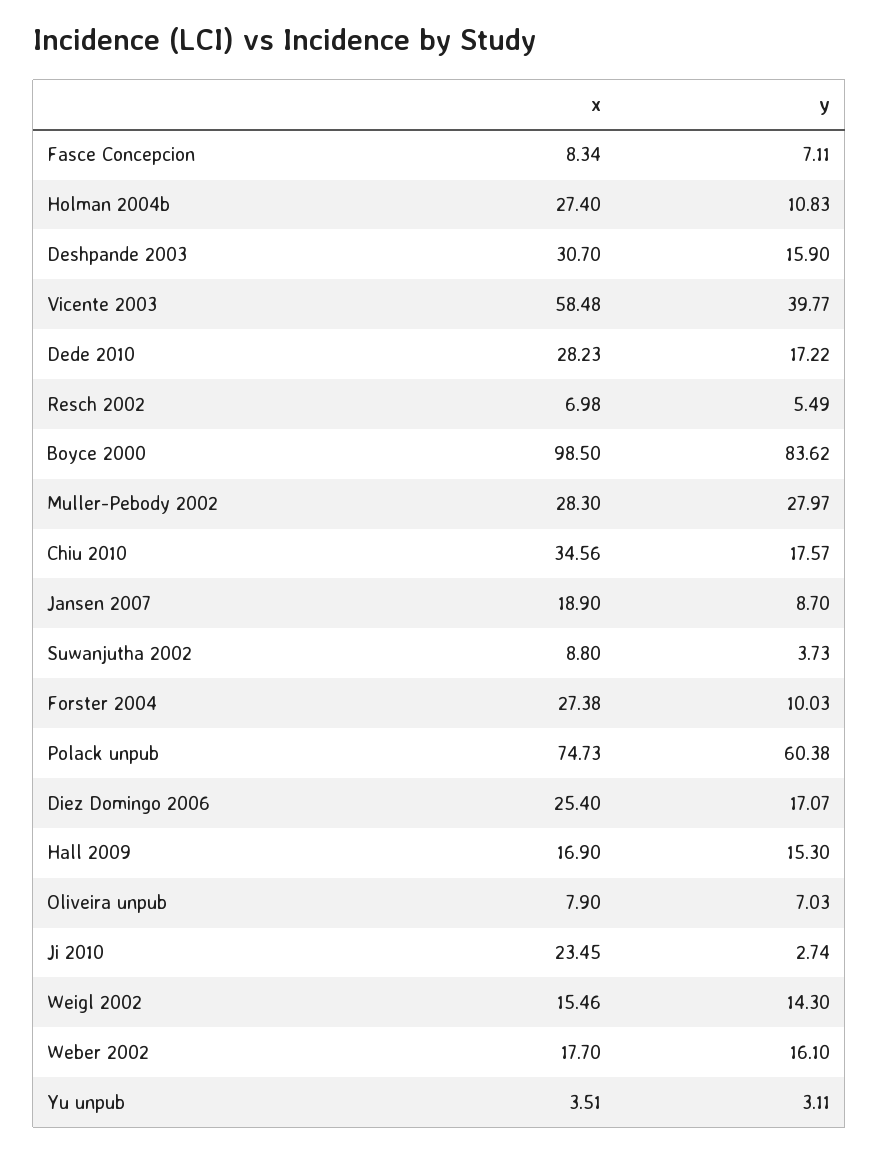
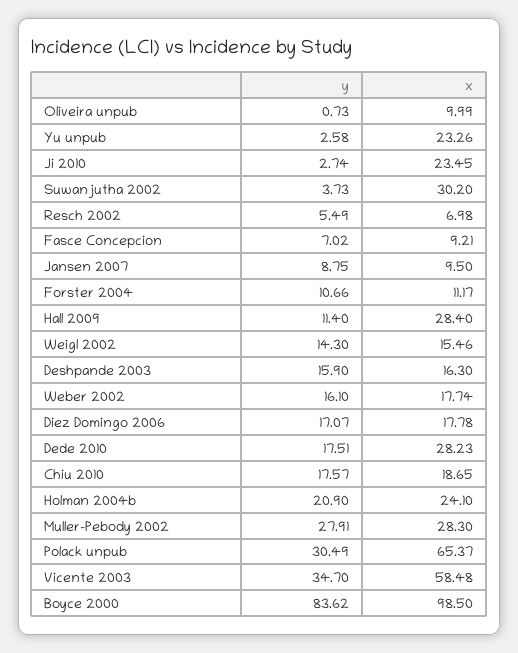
x, Fasce Concepcion: 8.34 -> 9.21
y, Fasce Concepcion: 7.11 -> 7.02
x, Holman 2004b: 27.4 -> 24.1
y, Holman 2004b: 10.83 -> 20.9
x, Deshpande 2003: 30.7 -> 16.3
y, Vicente 2003: 39.77 -> 34.7
y, Dede 2010: 17.22 -> 17.51
y, Muller-Pebody 2002: 27.97 -> 27.91
x, Chiu 2010: 34.56 -> 18.65
x, Jansen 2007: 18.9 -> 9.5
y, Jansen 2007: 8.7 -> 8.75
x, Suwanjutha 2002: 8.8 -> 30.2
x, Forster 2004: 27.38 -> 11.17
y, Forster 2004: 10.03 -> 10.66
x, Polack unpub: 74.73 -> 65.37
y, Polack unpub: 60.38 -> 30.49
x, Diez Domingo 2006: 25.4 -> 17.78
x, Hall 2009: 16.9 -> 28.4
y, Hall 2009: 15.3 -> 11.4
x, Oliveira unpub: 7.9 -> 9.99
y, Oliveira unpub: 7.03 -> 0.73
x, Weber 2002: 17.7 -> 17.74
x, Yu unpub: 3.51 -> 23.26
y, Yu unpub: 3.11 -> 2.58

